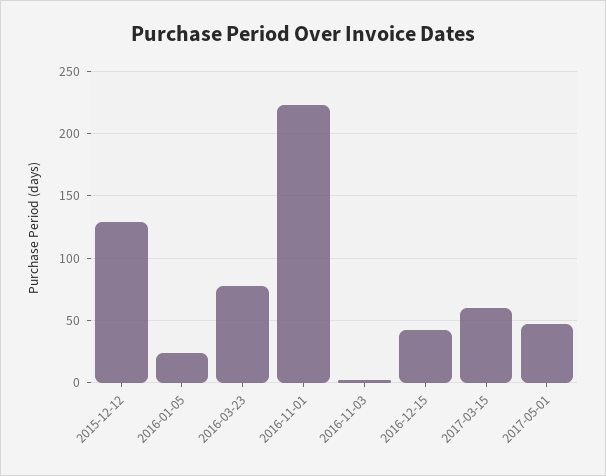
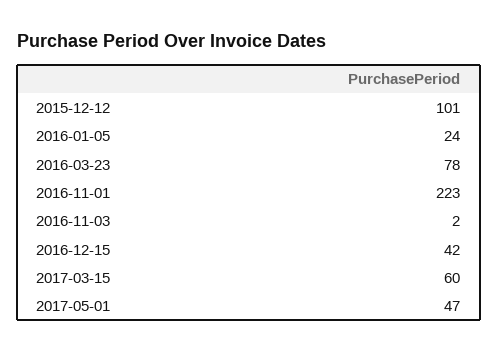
2015-12-12: 130 -> 101

